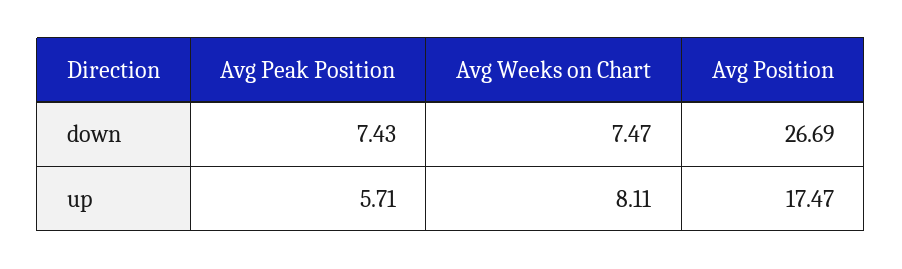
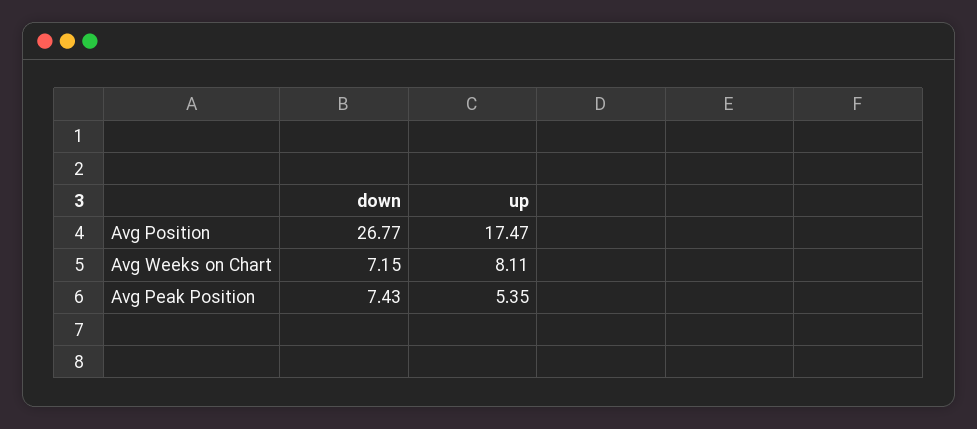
Avg Weeks on Chart, down: 7.47 -> 7.15
Avg Position, down: 26.69 -> 26.77
Avg Peak Position, up: 5.71 -> 5.35

